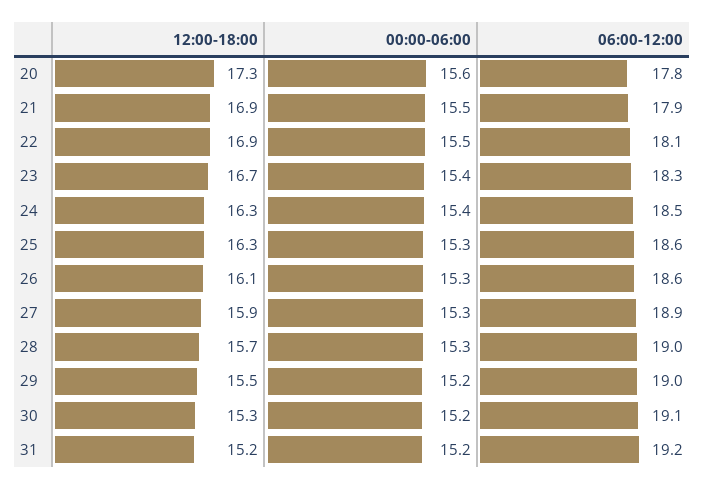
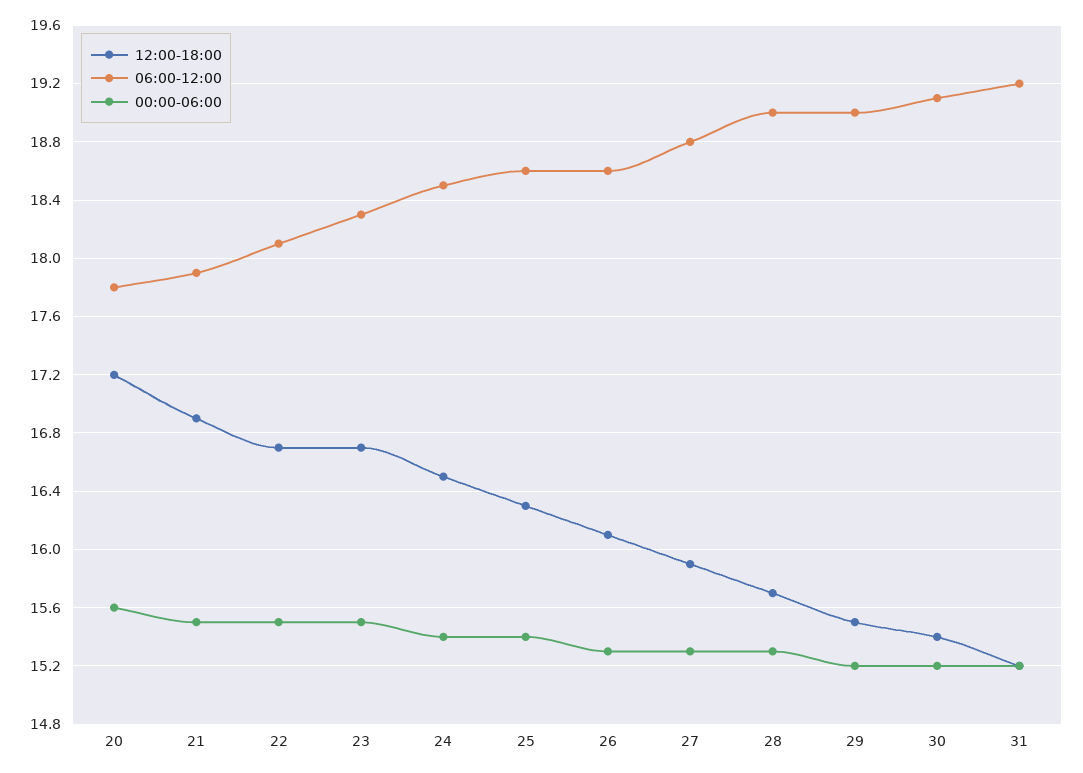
12:00-18:00, 20: 17.3 -> 17.2
12:00-18:00, 22: 16.9 -> 16.7
00:00-06:00, 23: 15.4 -> 15.5
12:00-18:00, 24: 16.3 -> 16.5
00:00-06:00, 25: 15.3 -> 15.4
06:00-12:00, 27: 18.9 -> 18.8
12:00-18:00, 30: 15.3 -> 15.4

